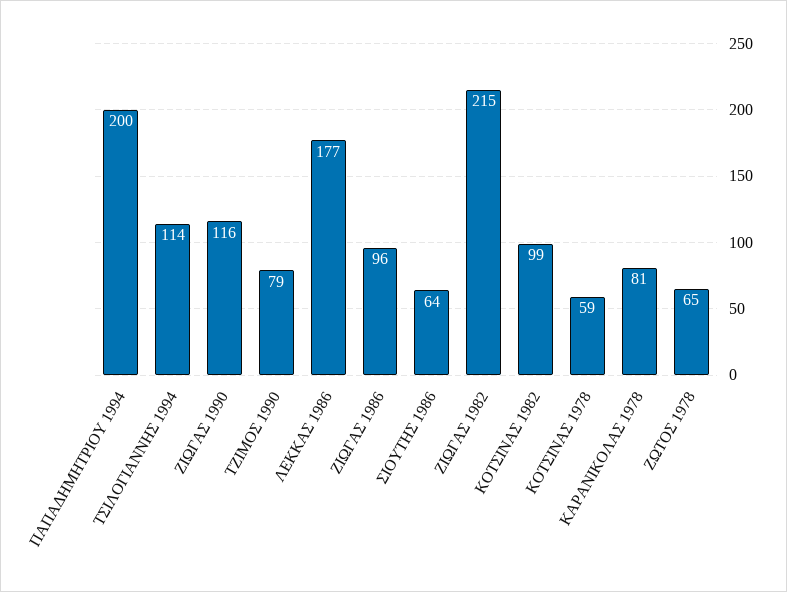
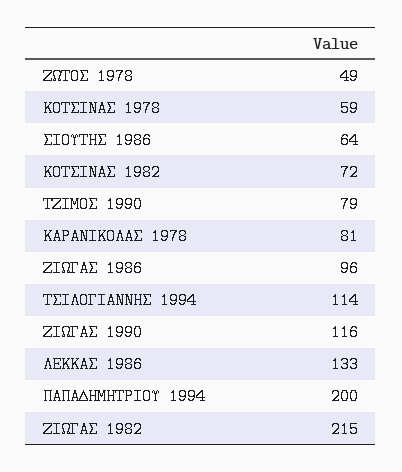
ΛΕΚΚΑΣ 1986: 177 -> 133
ΚΟΤΣΙΝΑΣ 1982: 99 -> 72
ΖΩΤΟΣ 1978: 65 -> 49

